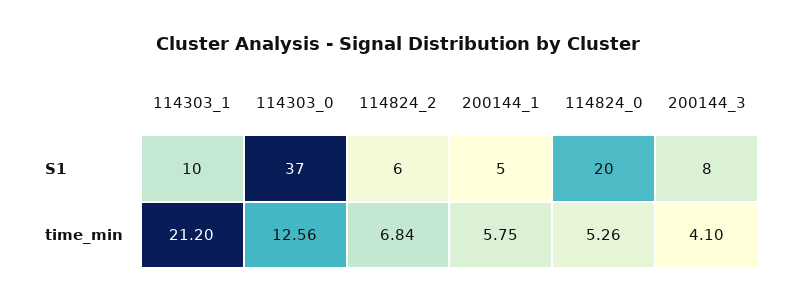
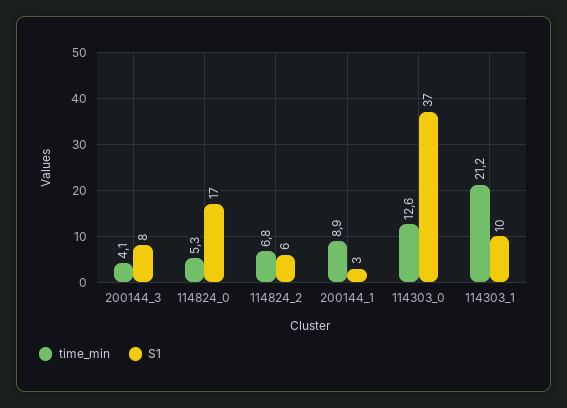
S1, 200144_1: 5 -> 3
S1, 114824_0: 20 -> 17
time_min, 200144_1: 5.75 -> 8.9

